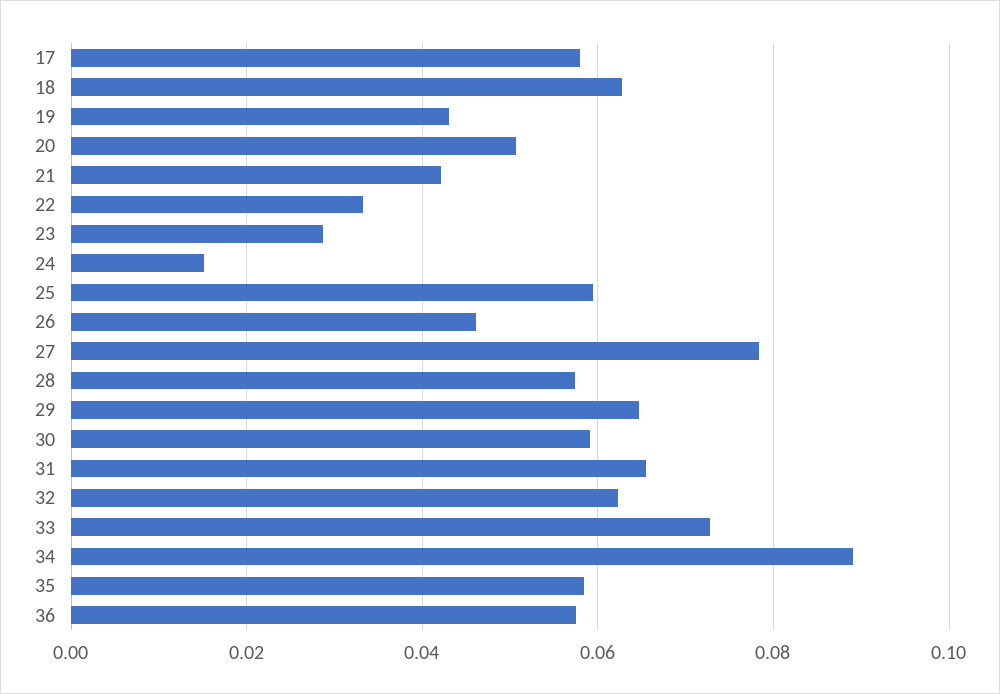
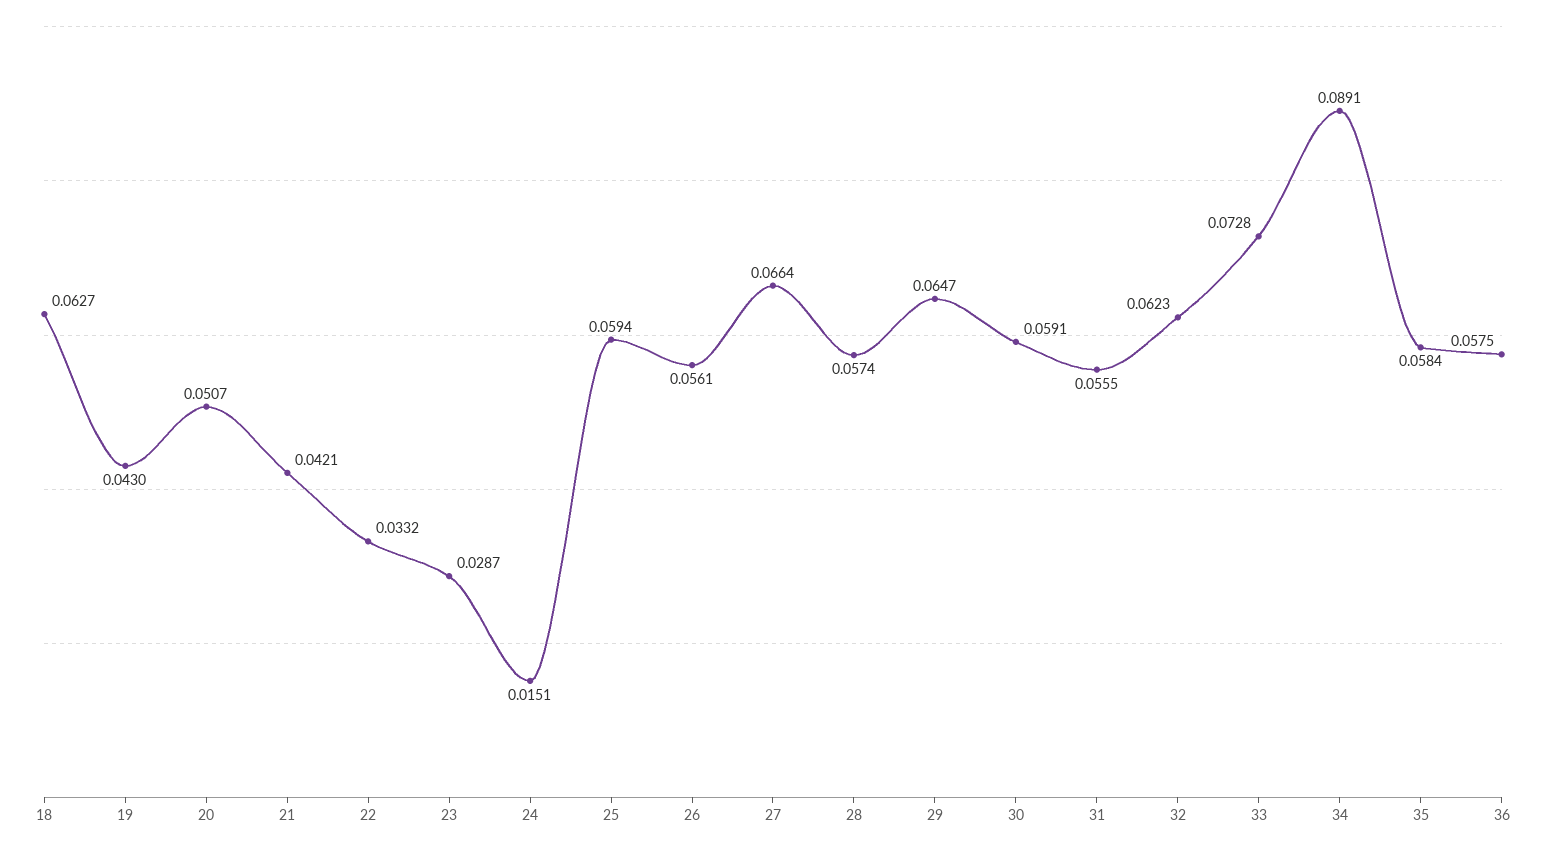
17: 0.058 -> none
26: 0.046 -> 0.0561
27: 0.078 -> 0.0664
31: 0.066 -> 0.0555

